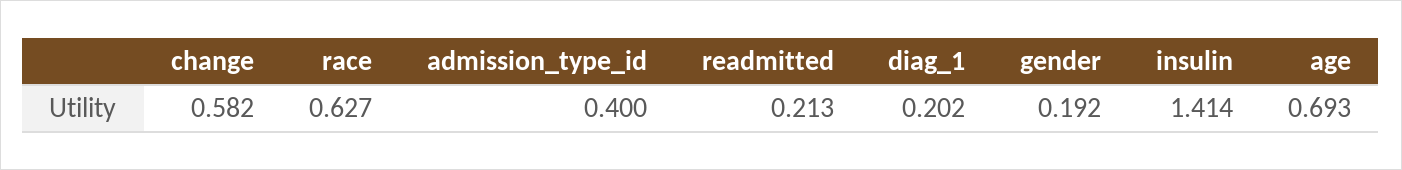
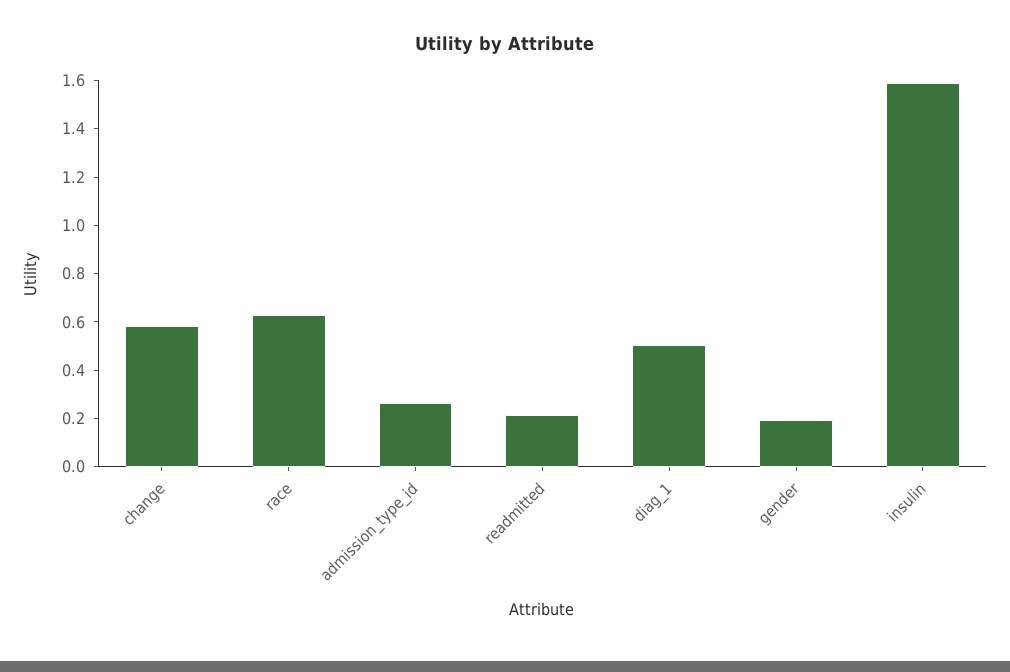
admission_type_id: 0.4 -> 0.25
diag_1: 0.202 -> 0.5
insulin: 1.414 -> 1.6
age: 0.693 -> none

